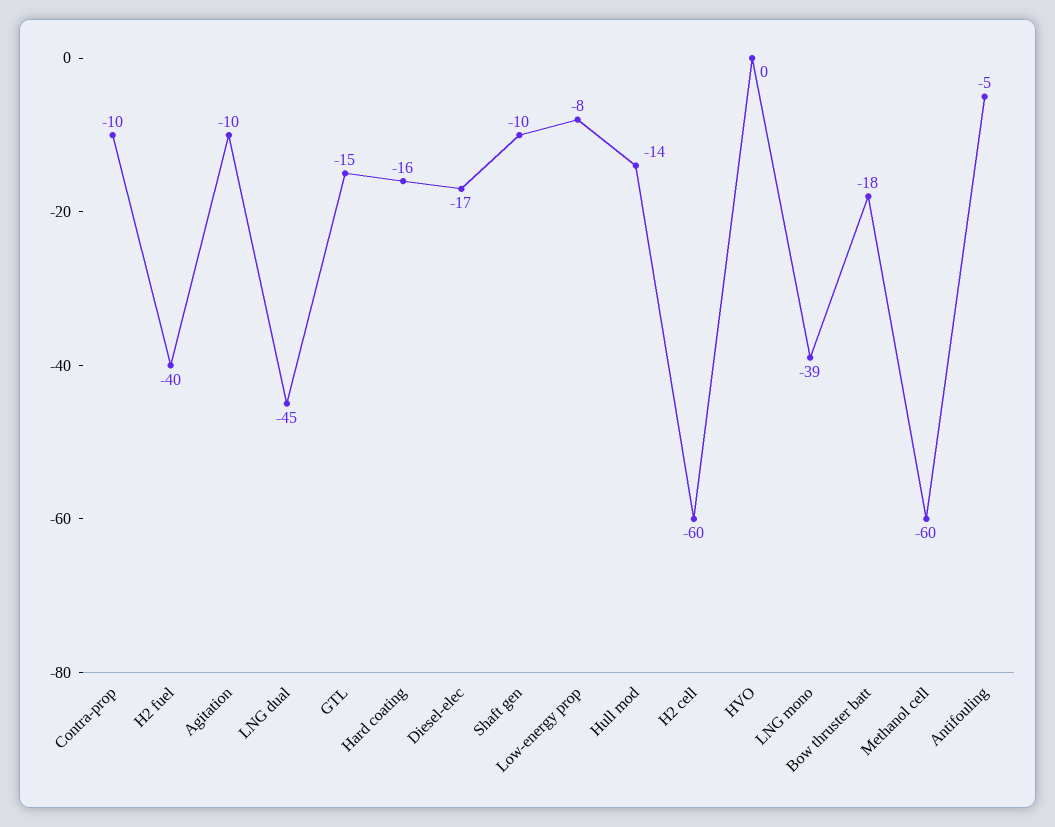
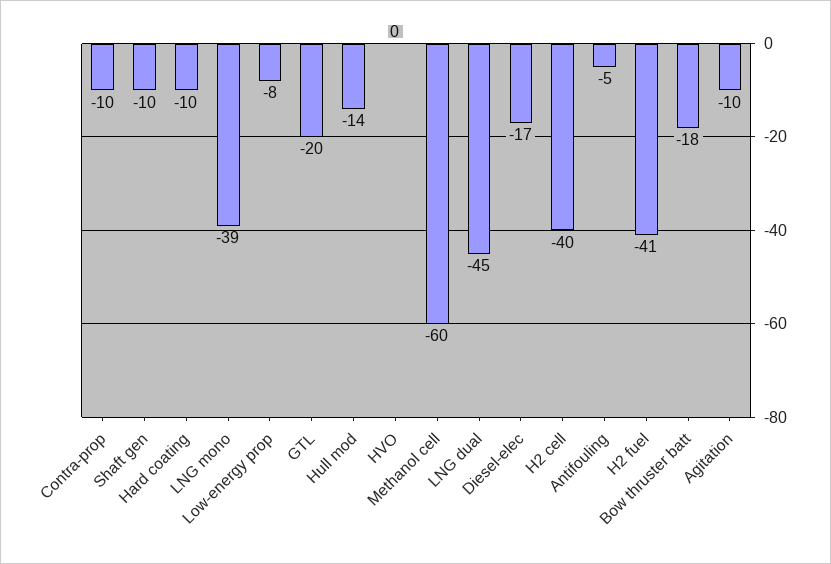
H2 fuel: -40 -> -41
GTL: -15 -> -20
Hard coating: -16 -> -10
H2 cell: -60 -> -40

